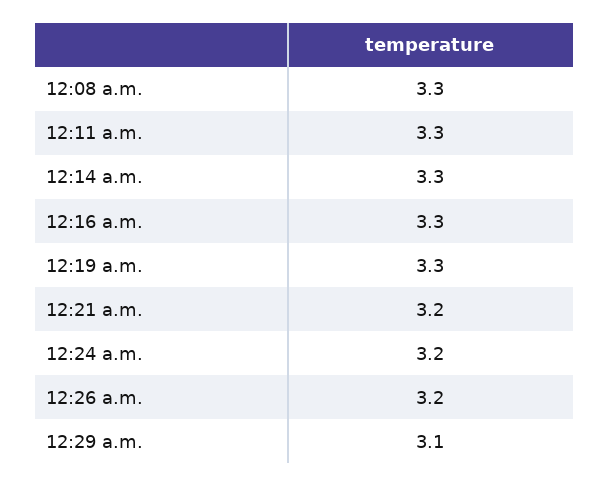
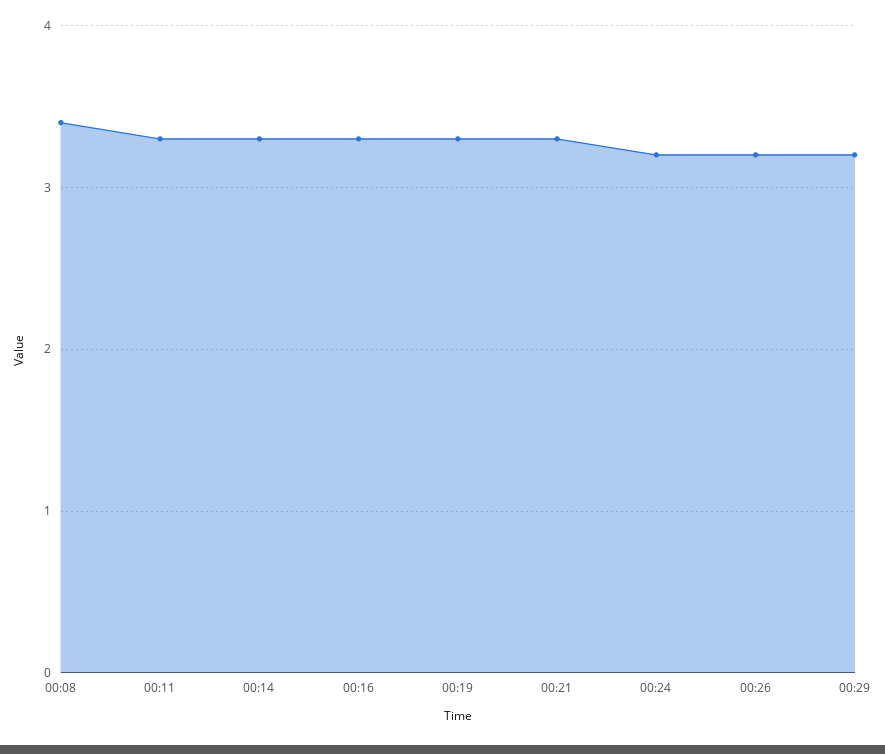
12:08 a.m.: 3.3 -> 3.4
12:21 a.m.: 3.2 -> 3.3
12:29 a.m.: 3.1 -> 3.2

